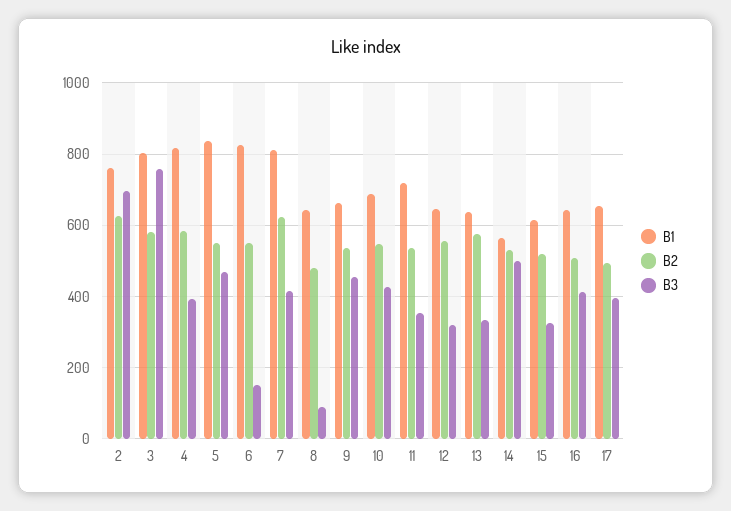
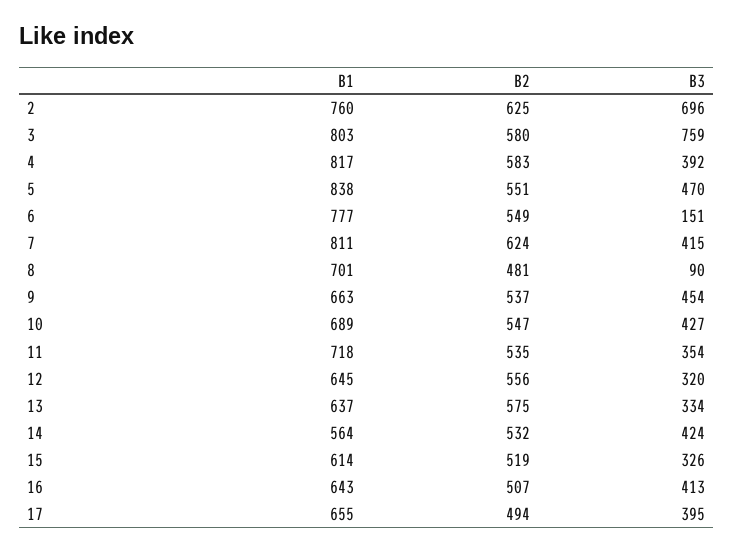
B1, 6: 820 -> 777
B1, 8: 640 -> 701
B3, 14: 500 -> 424

